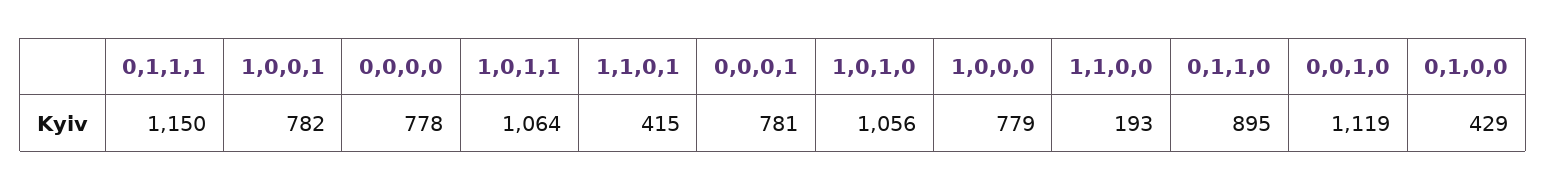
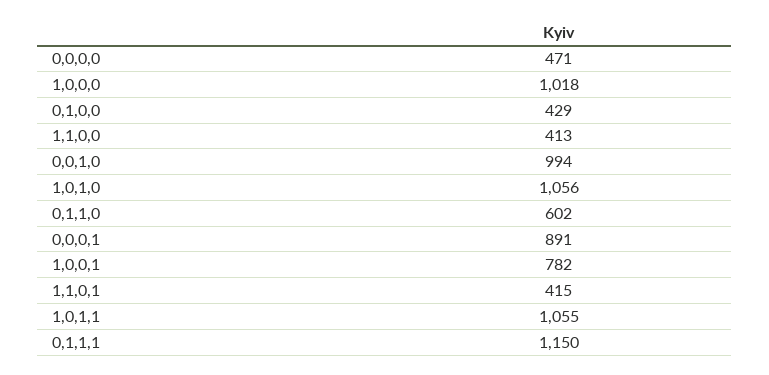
0,0,0,0: 778 -> 471
1,0,1,1: 1064 -> 1055
0,0,0,1: 781 -> 891
1,0,0,0: 779 -> 1018
1,1,0,0: 193 -> 413
0,1,1,0: 895 -> 602
0,0,1,0: 1119 -> 994

